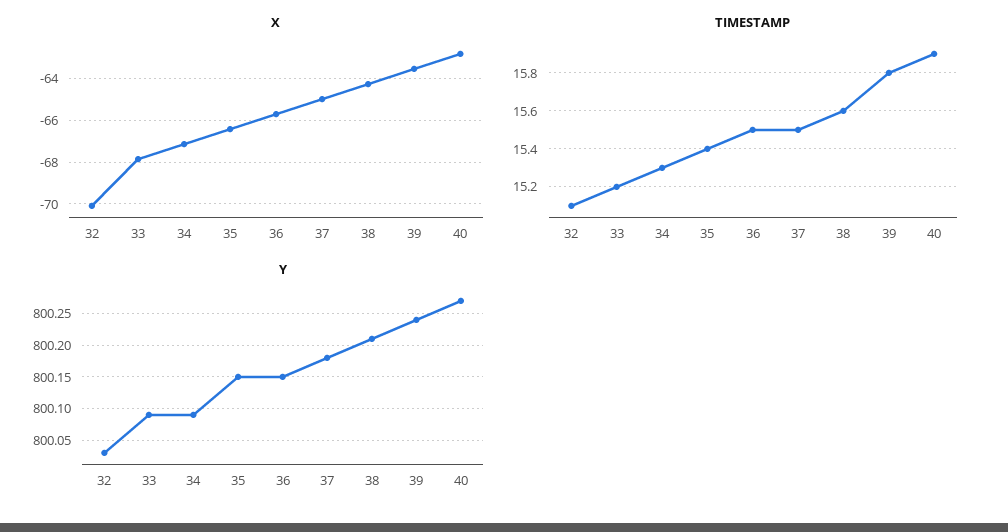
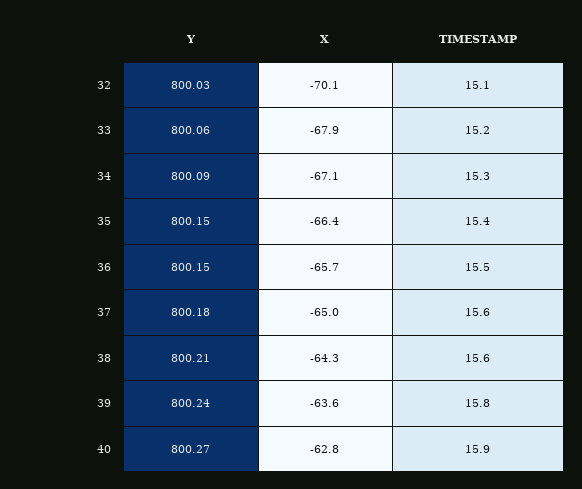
TIMESTAMP, 37: 15.5 -> 15.6
Y, 33: 800.09 -> 800.06

